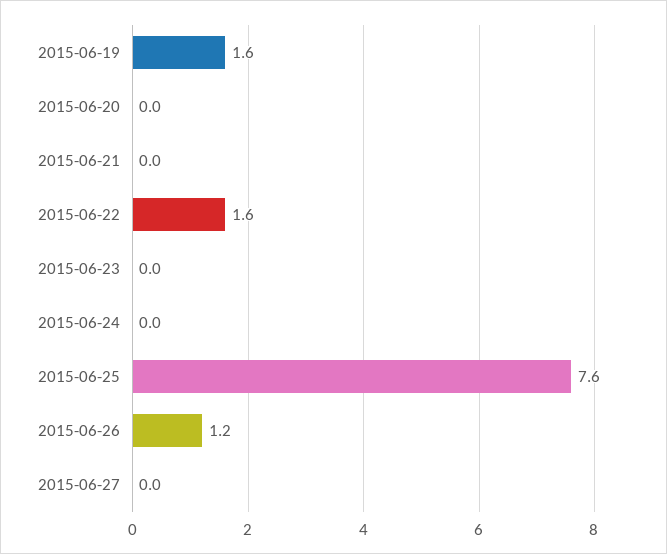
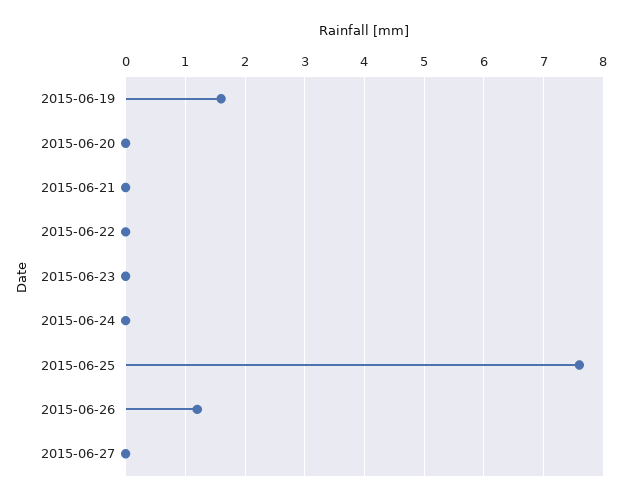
2015-06-22: 1.6 -> 0

